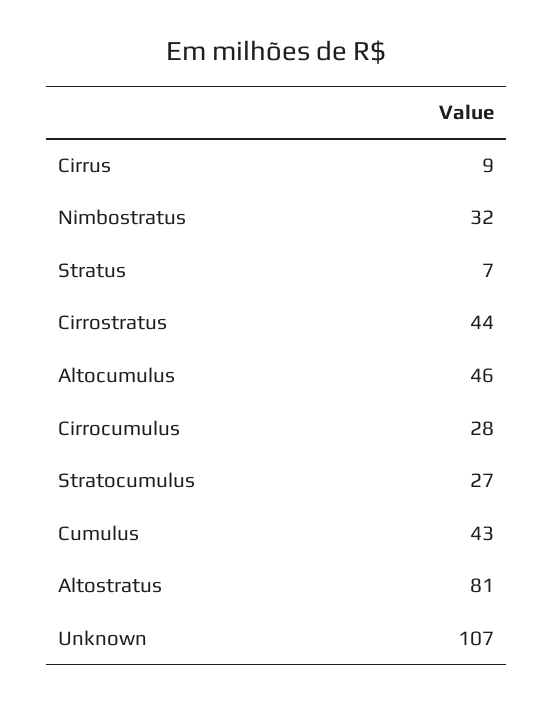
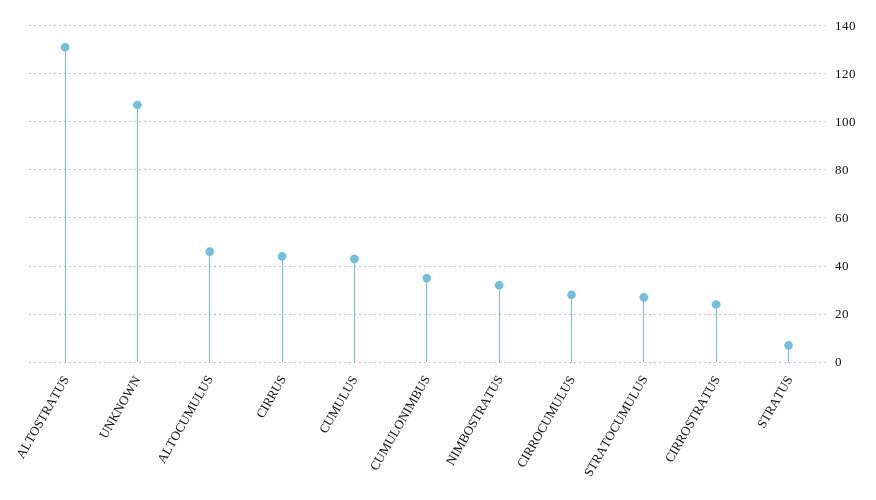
Cirrus: 9 -> 45
Cirrostratus: 44 -> 25
Altostratus: 81 -> 130
CUMULONIMBUS: none -> 35

